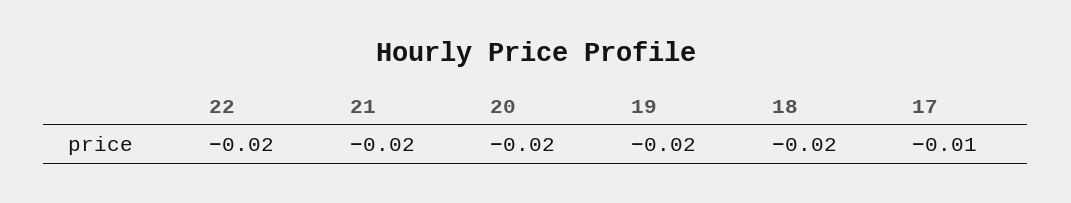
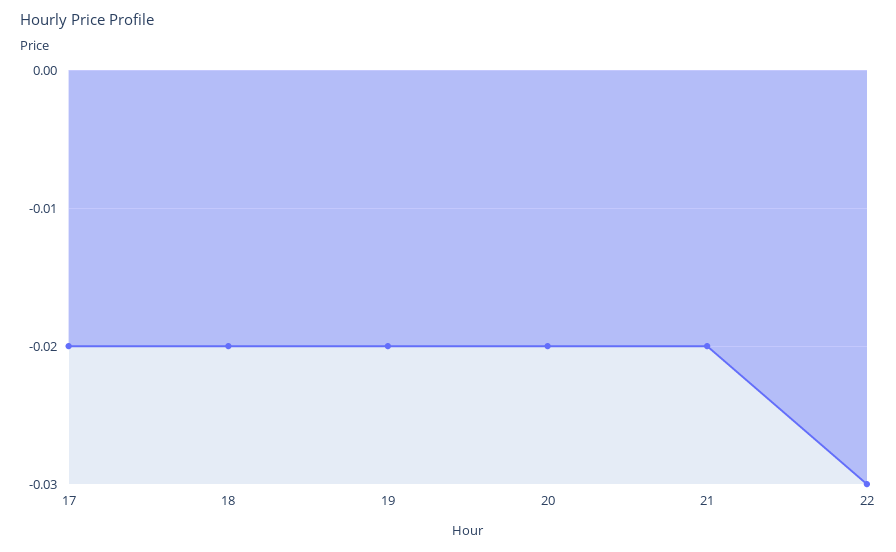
22: -0.02 -> -0.03
17: -0.01 -> -0.02

